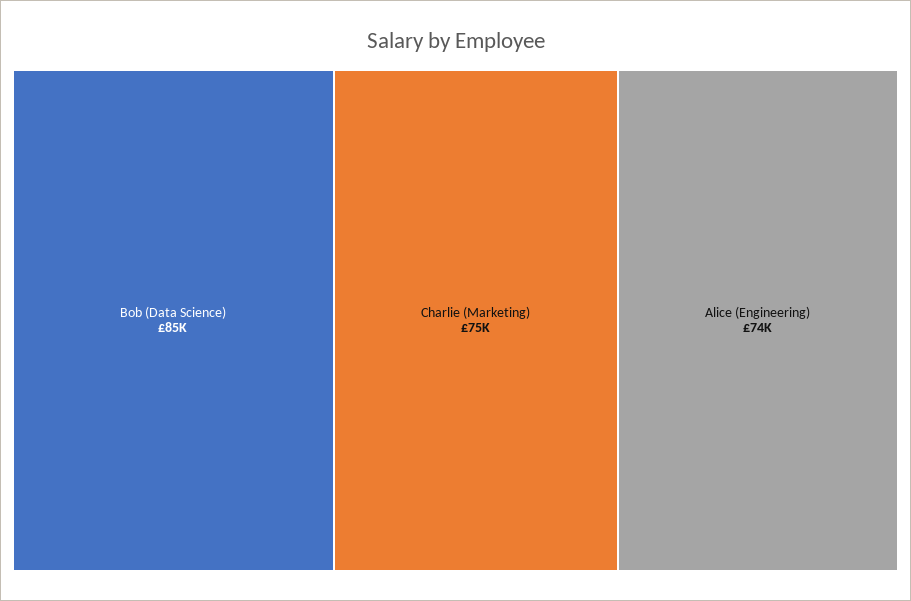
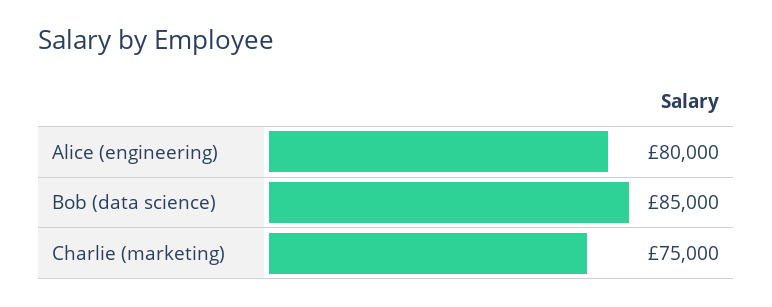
Alice (Engineering): 74000 -> 80000

